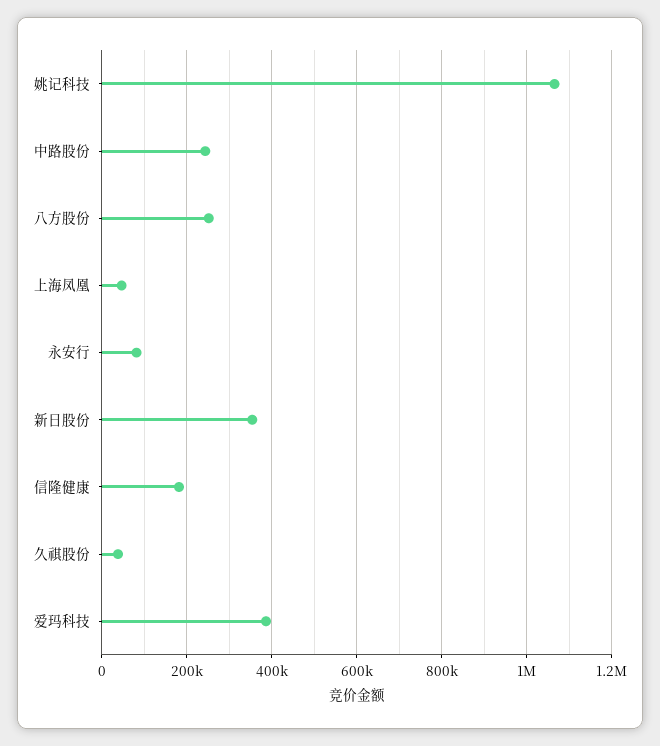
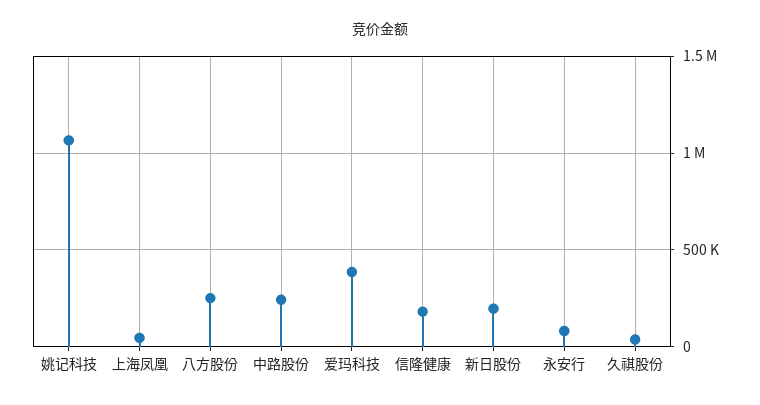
新日股份: 360000 -> 200000

